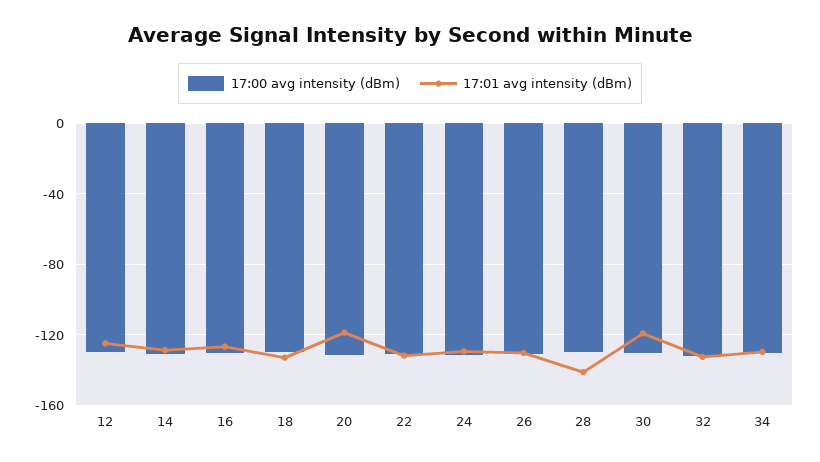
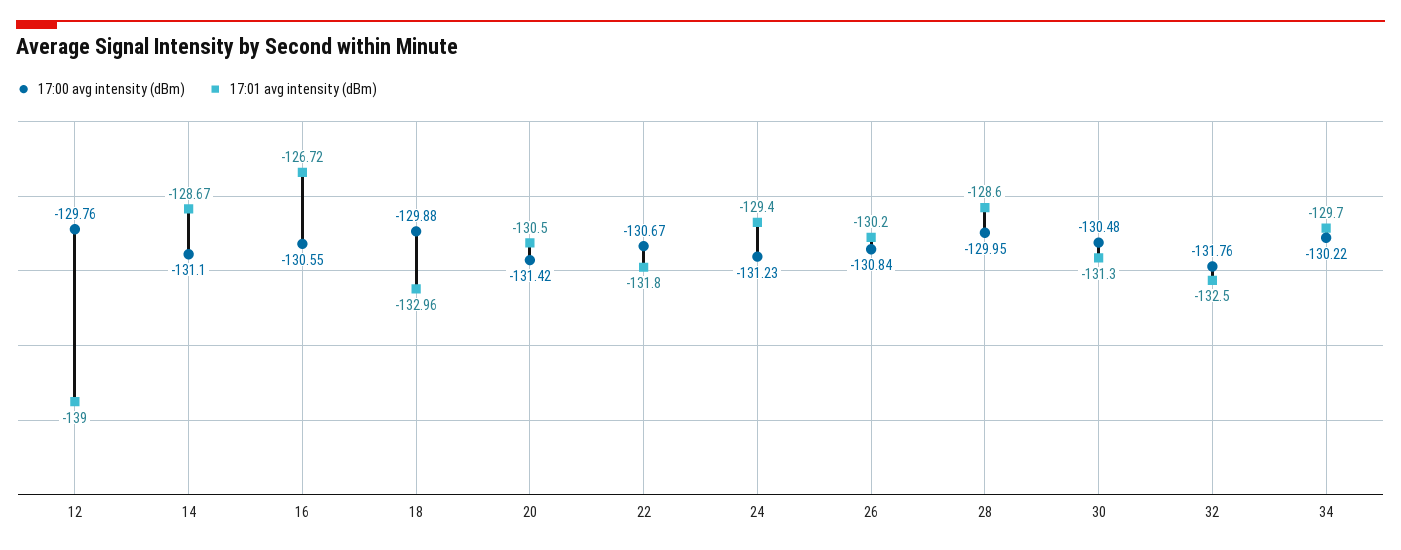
17:01 avg intensity (dBm), 12: -125 -> -139
17:01 avg intensity (dBm), 20: -120 -> -130.5
17:01 avg intensity (dBm), 28: -140 -> -128.6
17:01 avg intensity (dBm), 30: -120 -> -131.3

